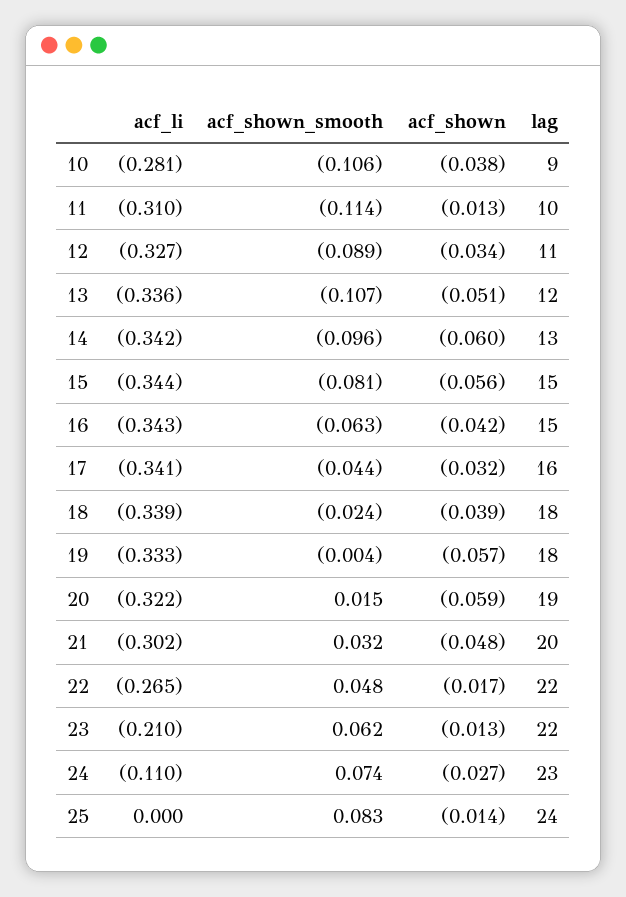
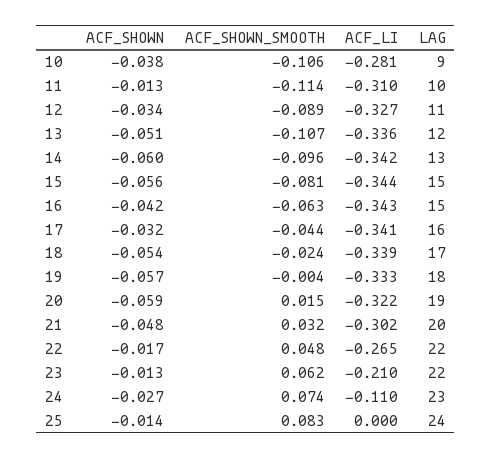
acf_shown, 18: -0.039 -> -0.054
lag, 18: 18 -> 17

